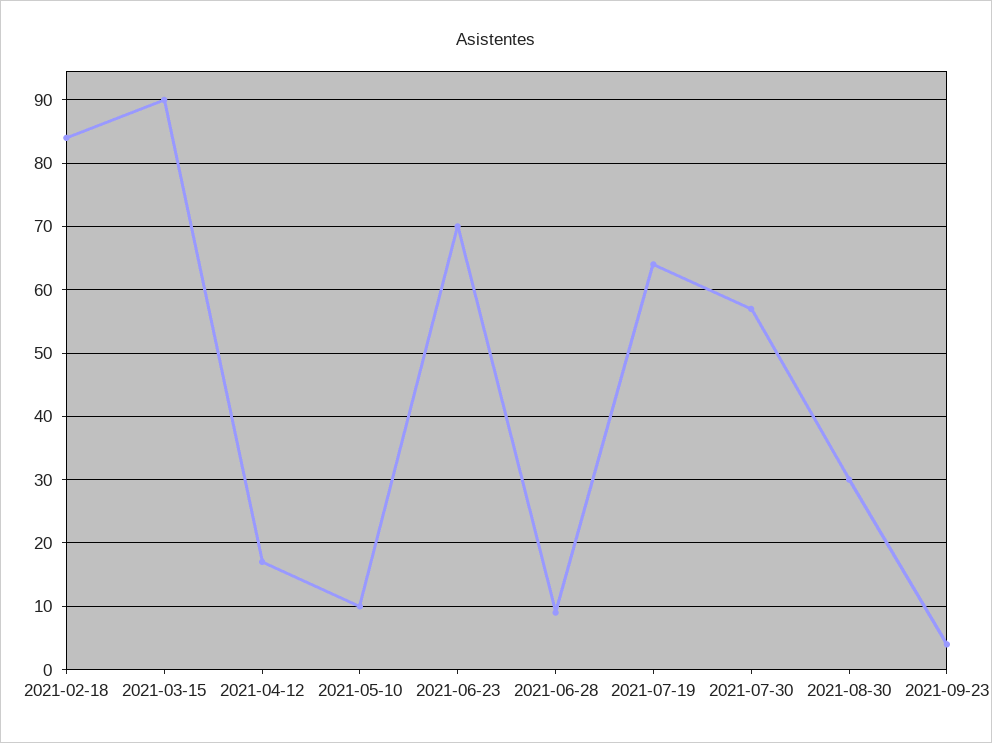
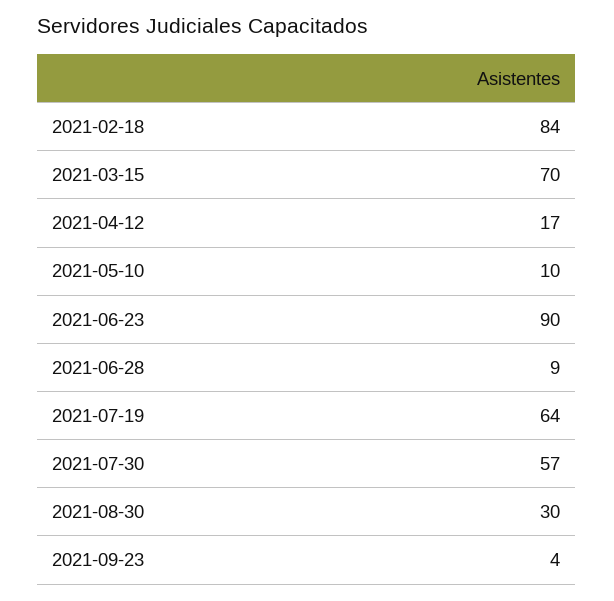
2021-03-15: 90 -> 70
2021-06-23: 70 -> 90

